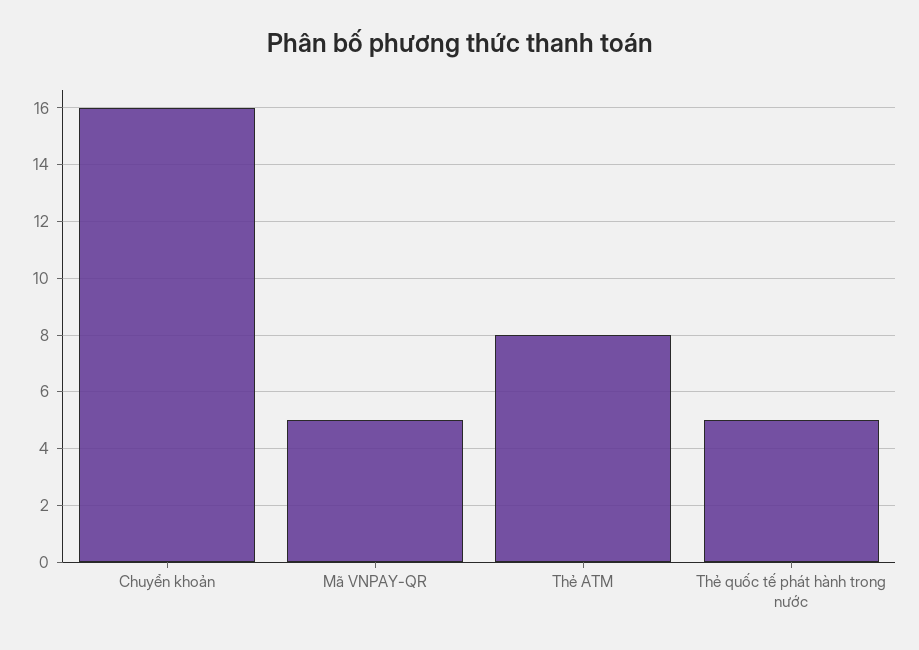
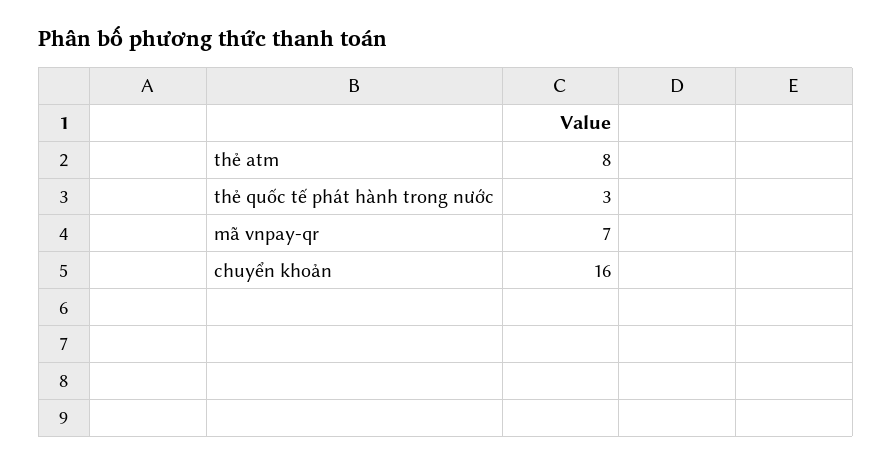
Mã VNPAY-QR: 5 -> 7
Thẻ quốc tế phát hành trong nước: 5 -> 3

